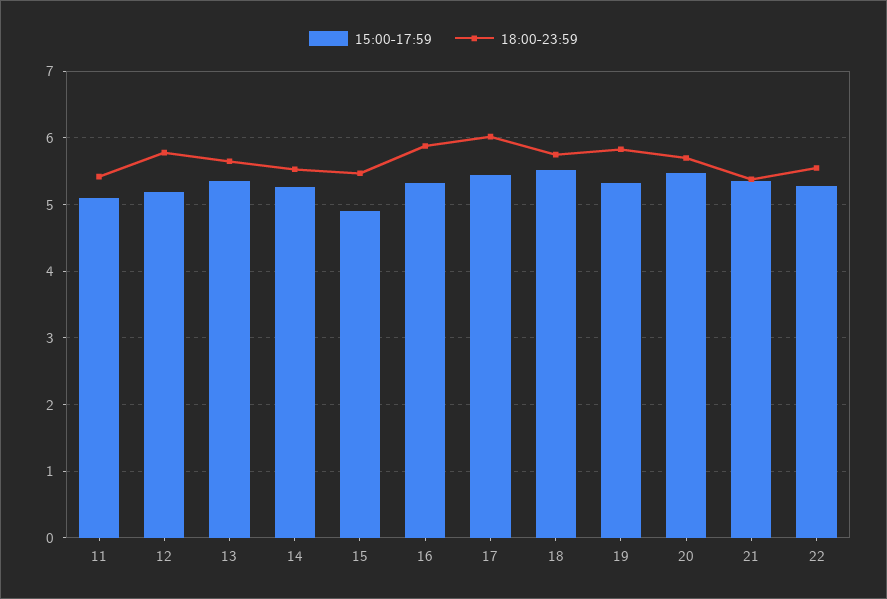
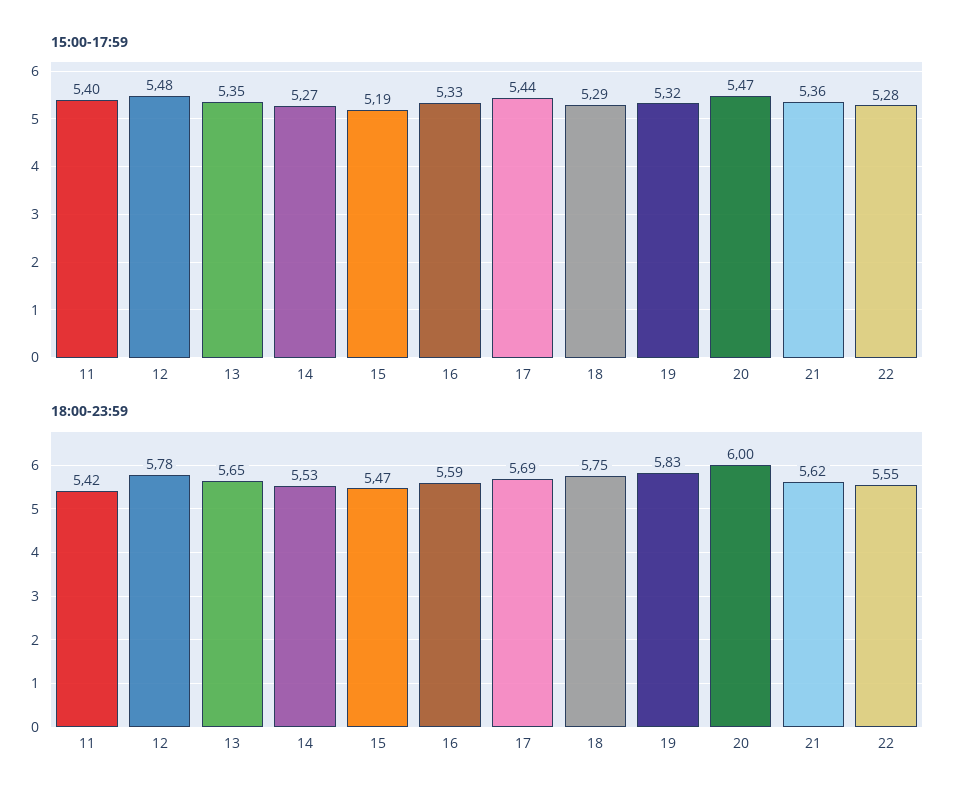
15:00-17:59, 11: 5.1 -> 5.4
15:00-17:59, 12: 5.2 -> 5.48
15:00-17:59, 15: 4.9 -> 5.19
18:00-23:59, 16: 5.9 -> 5.59
18:00-23:59, 17: 6 -> 5.69
15:00-17:59, 18: 5.5 -> 5.29
18:00-23:59, 20: 5.7 -> 6
18:00-23:59, 21: 5.4 -> 5.62

